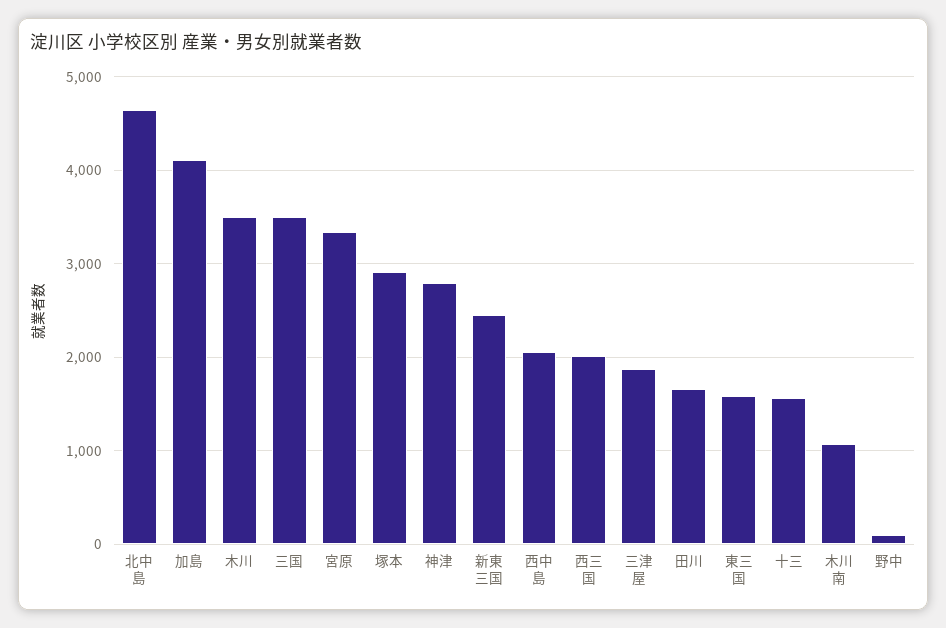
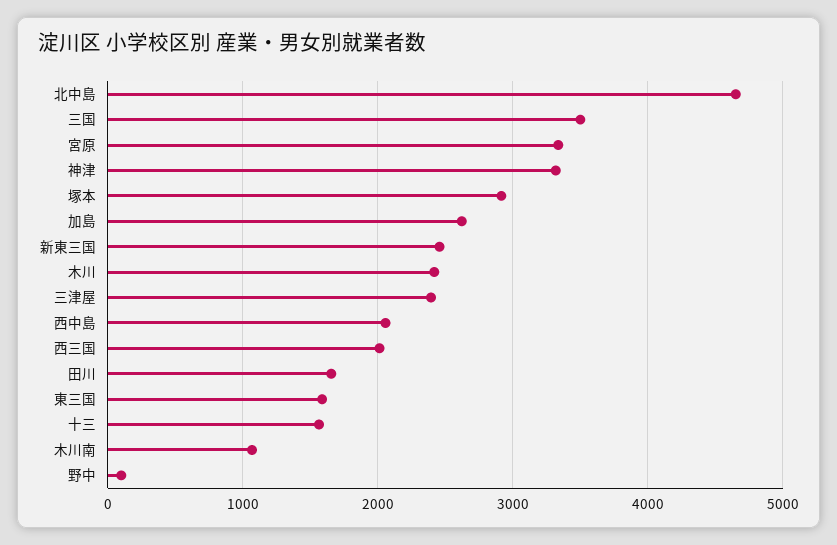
加島: 4100 -> 2600
木川: 3500 -> 2400
神津: 2800 -> 3300
三津屋: 1900 -> 2400

